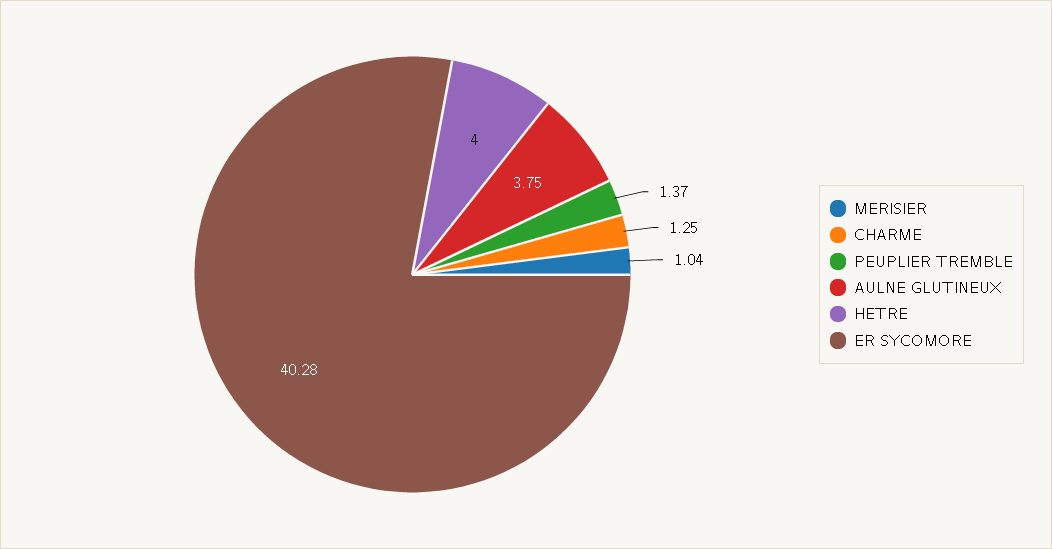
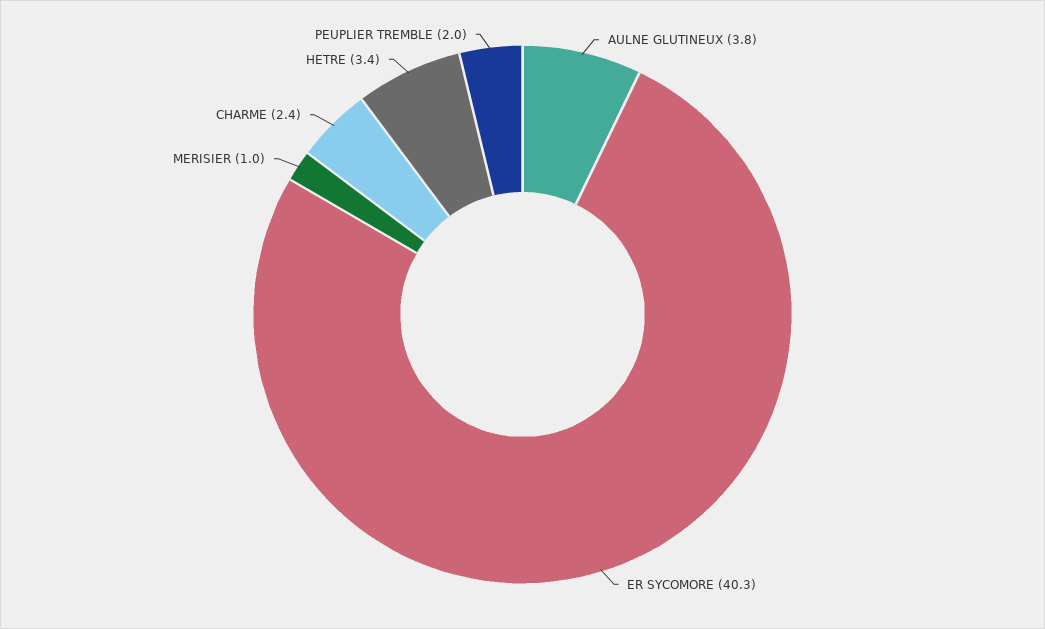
CHARME: 1.25 -> 2.4
PEUPLIER TREMBLE: 1.37 -> 2
HETRE: 4 -> 3.4

